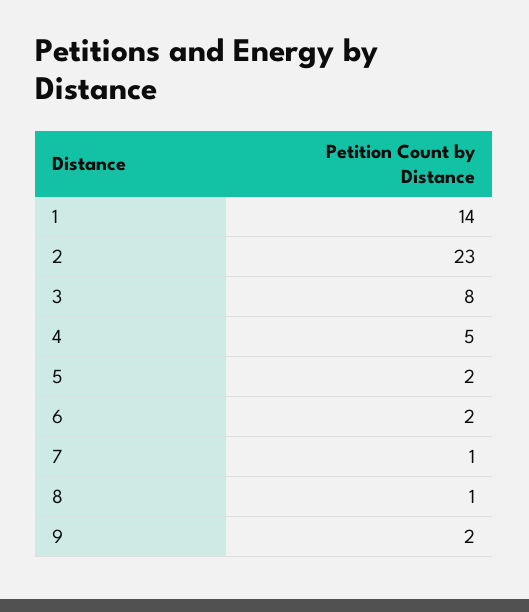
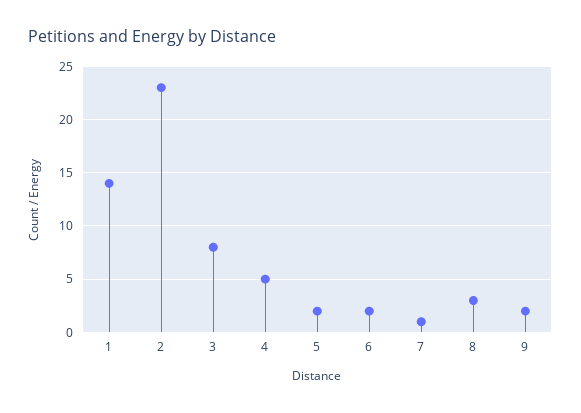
8: 1 -> 3

